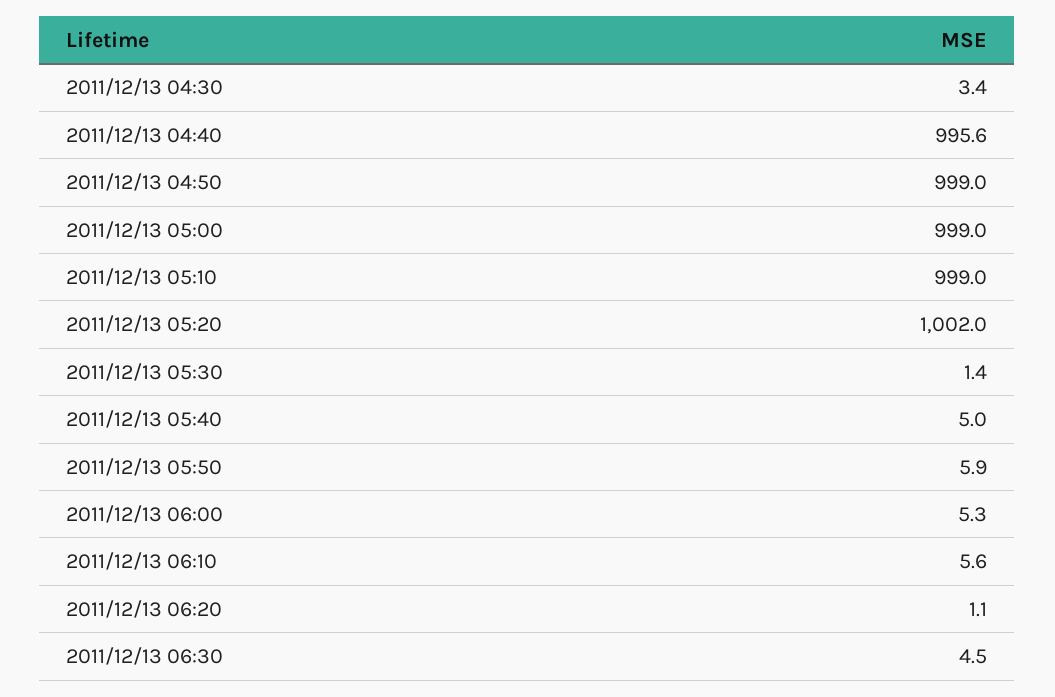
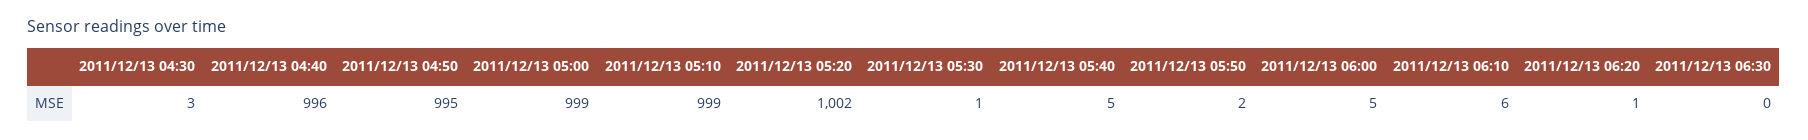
2011/12/13 04:50: 999 -> 995
2011/12/13 05:50: 5.9 -> 2
2011/12/13 06:30: 4.5 -> 0

